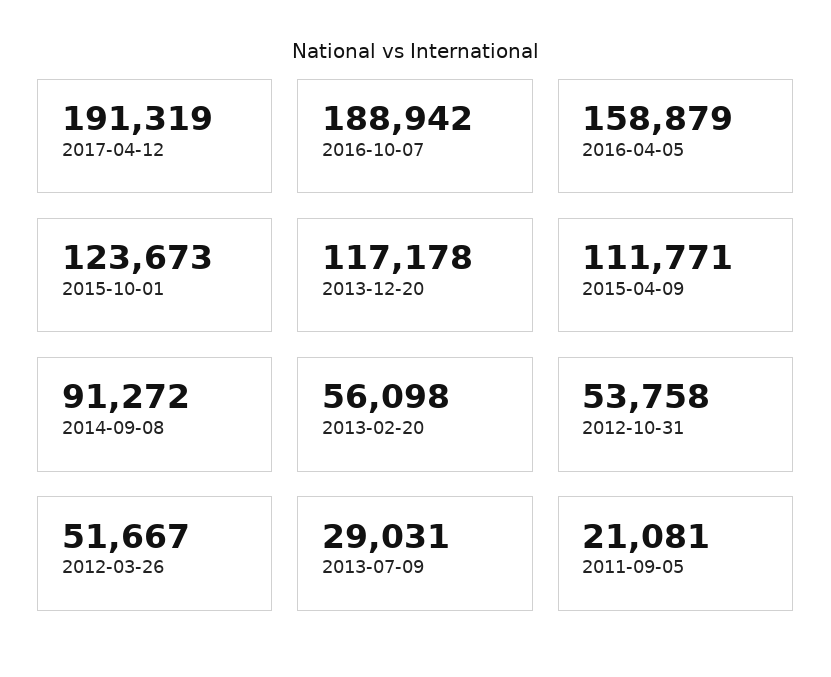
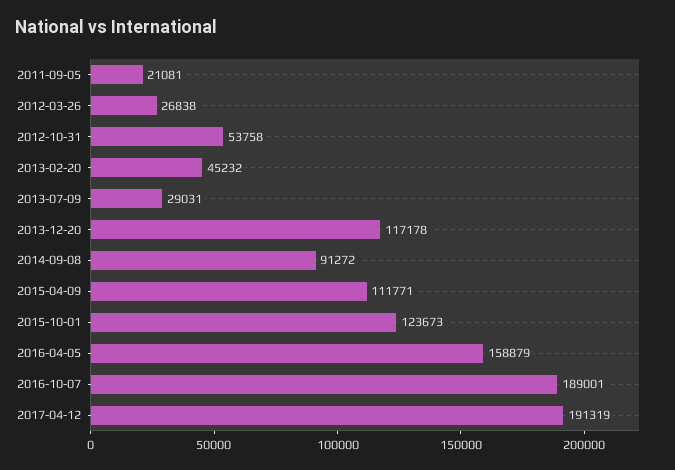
2016-10-07: 188942 -> 189001
2013-02-20: 56098 -> 45232
2012-03-26: 51667 -> 26838

